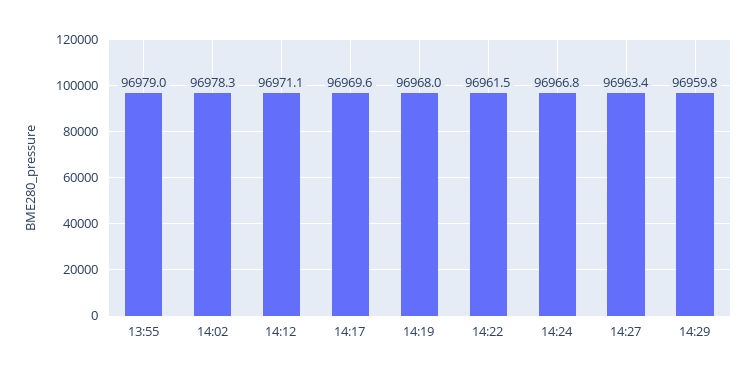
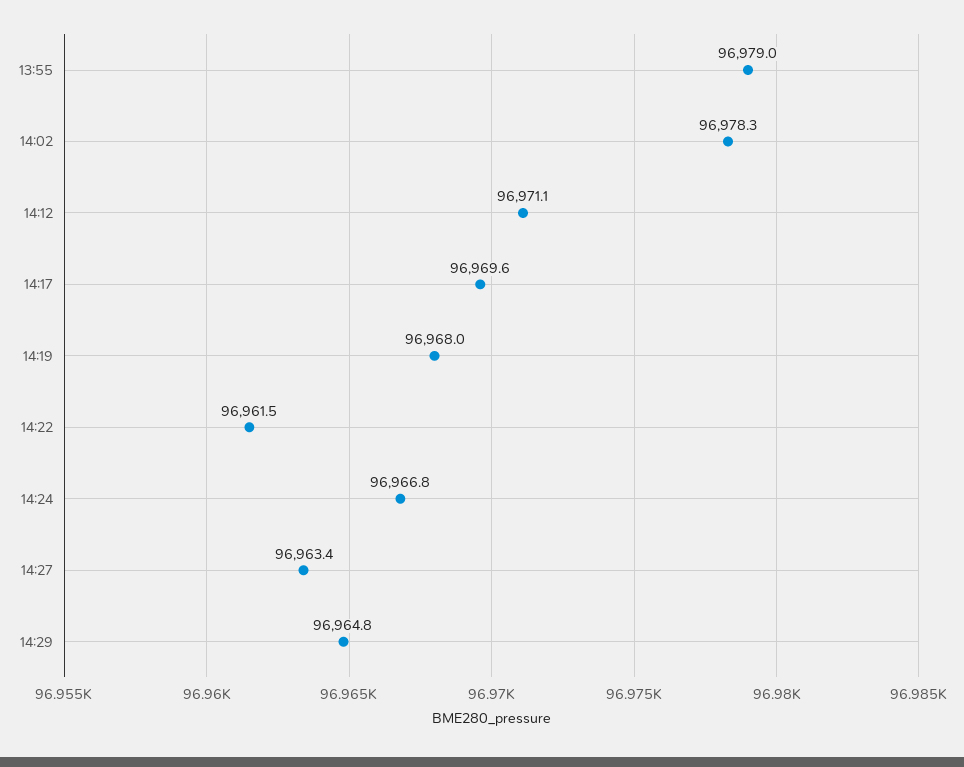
14:29: 96959.8 -> 96964.8

